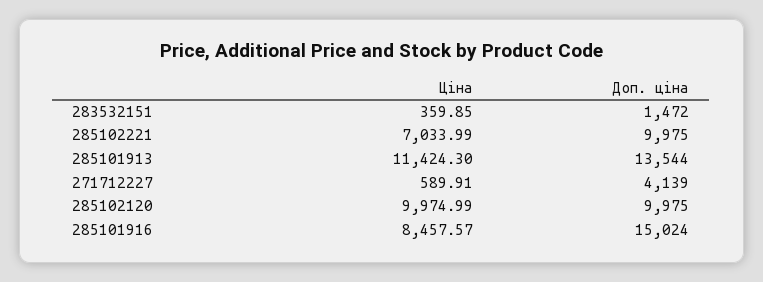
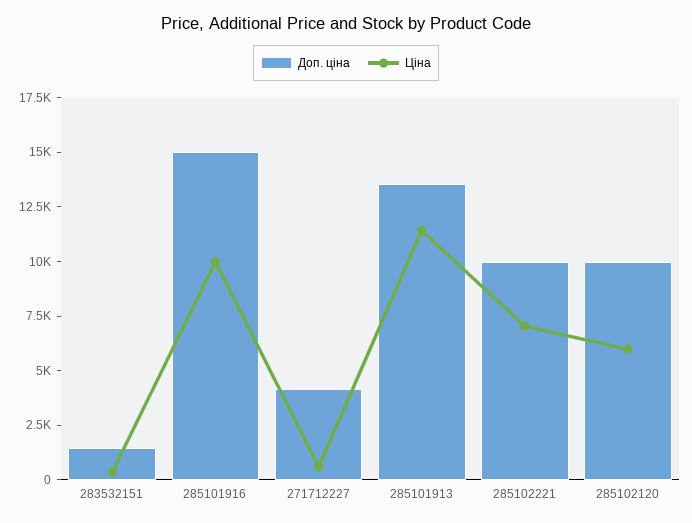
Ціна, 285102120: 9974.99 -> 6000
Ціна, 285101916: 8457.57 -> 10000

